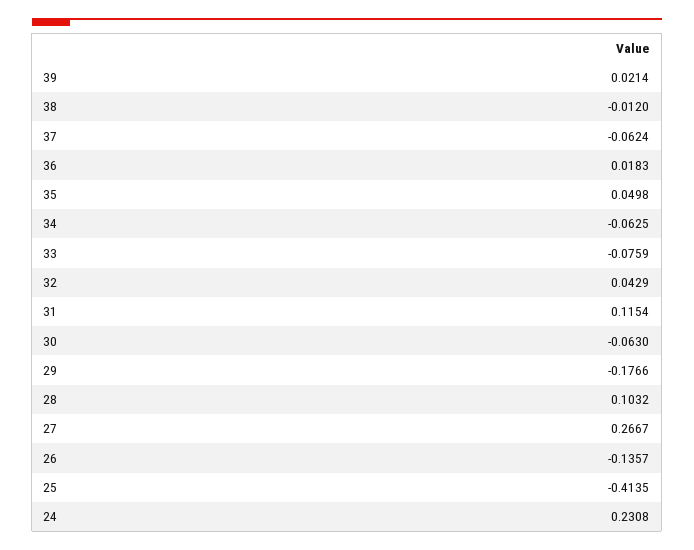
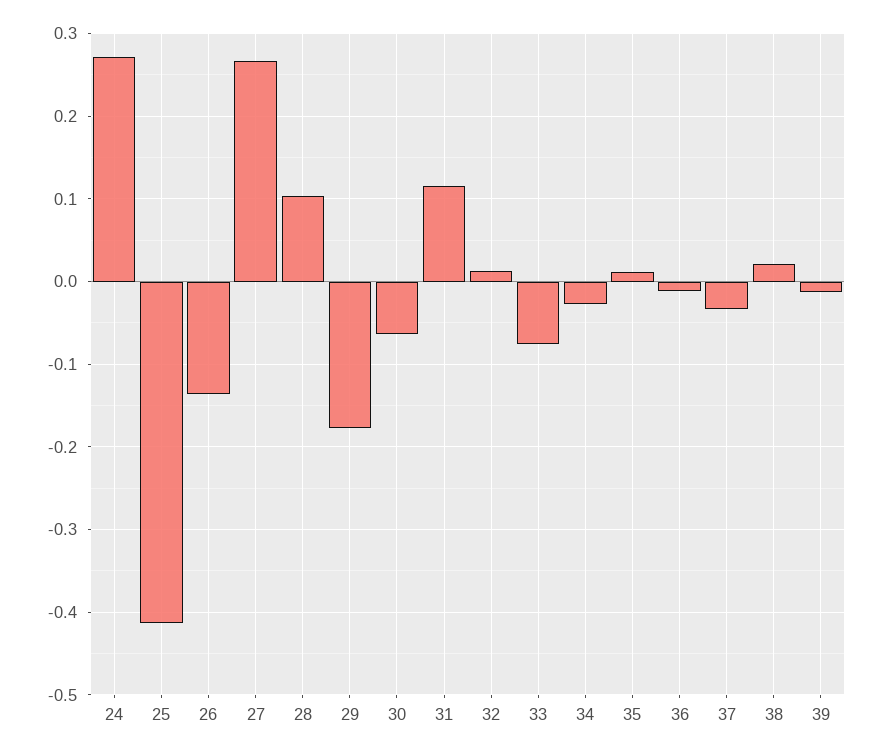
39: 0.0214 -> -0.01
38: -0.012 -> 0.02
37: -0.0624 -> -0.03
36: 0.0183 -> -0.01
35: 0.0498 -> 0.01
34: -0.0625 -> -0.03
32: 0.0429 -> 0.01
24: 0.2308 -> 0.27

